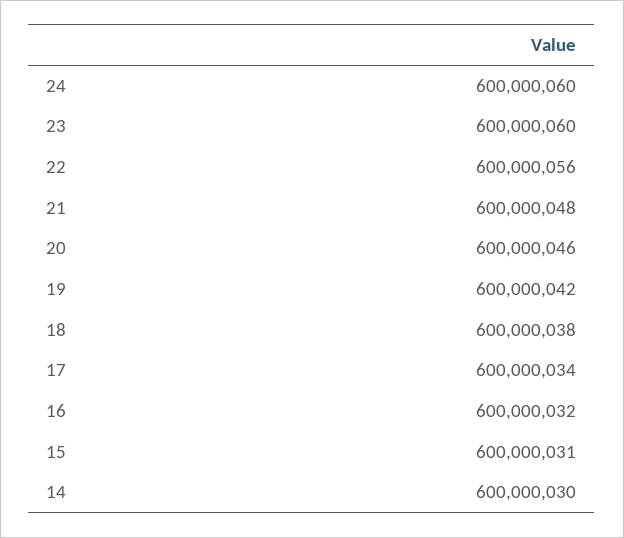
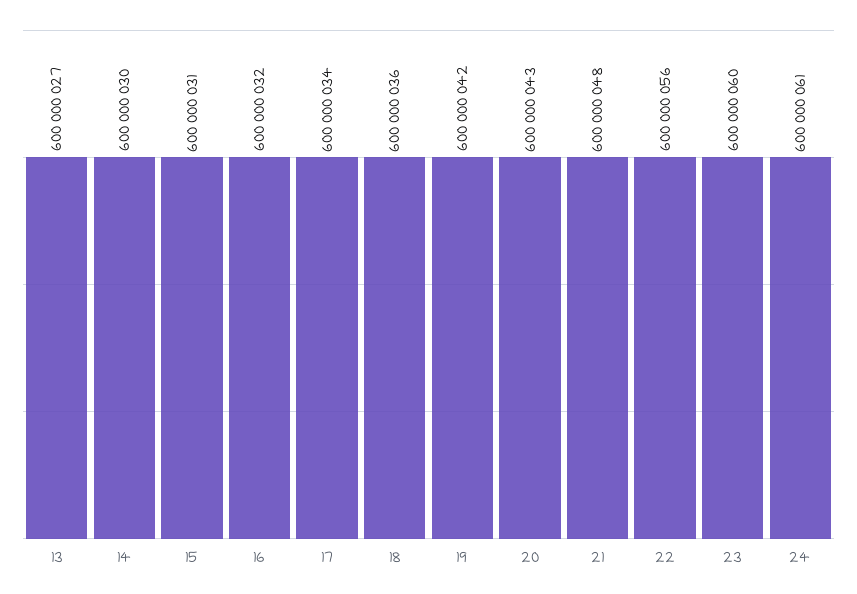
24: 600000060 -> 600000061
20: 600000046 -> 600000043
18: 600000038 -> 600000036
13: none -> 600000027

